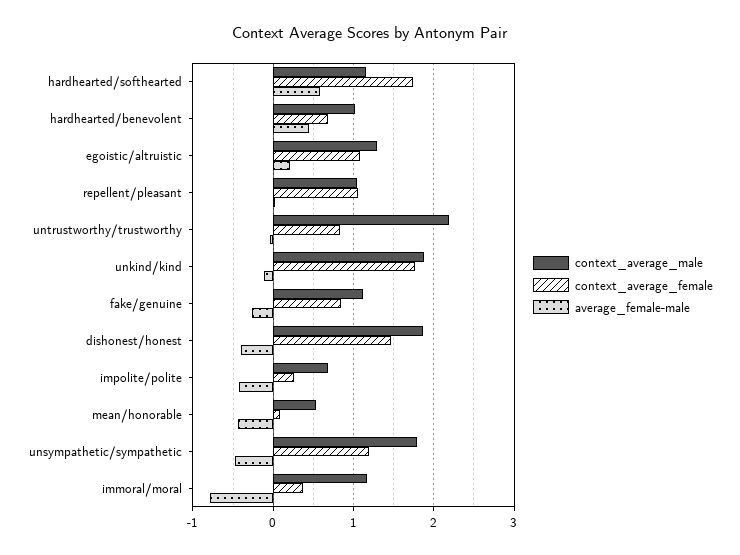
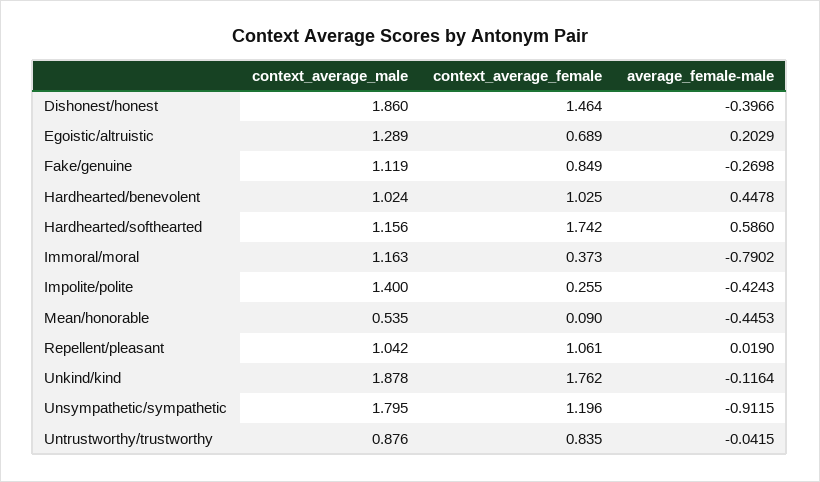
context_average_female, hardhearted/benevolent: 0.7 -> 1.025
context_average_female, egoistic/altruistic: 1.1 -> 0.689
context_average_male, untrustworthy/trustworthy: 2.2 -> 0.876
context_average_male, impolite/polite: 0.7 -> 1.4
average_female-male, unsympathetic/sympathetic: -0.5 -> -0.9115

